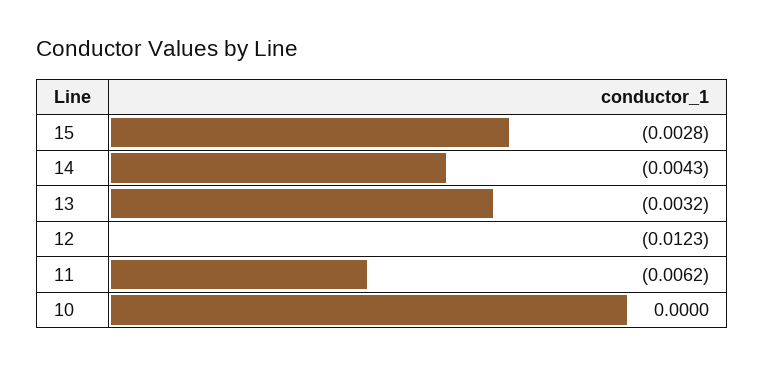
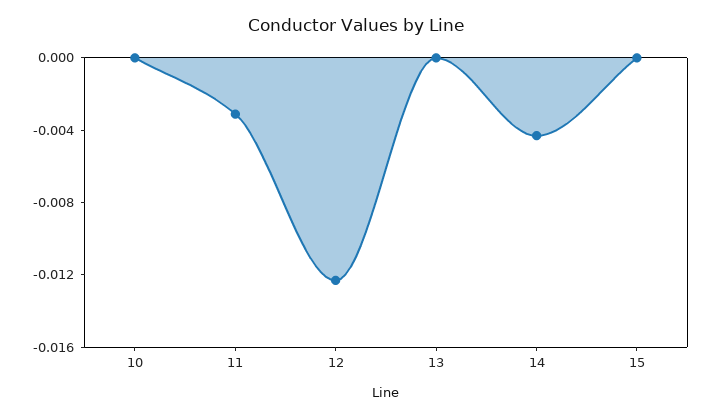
15: -0.0028 -> 0
13: -0.0032 -> 0
11: -0.0062 -> -0.003

